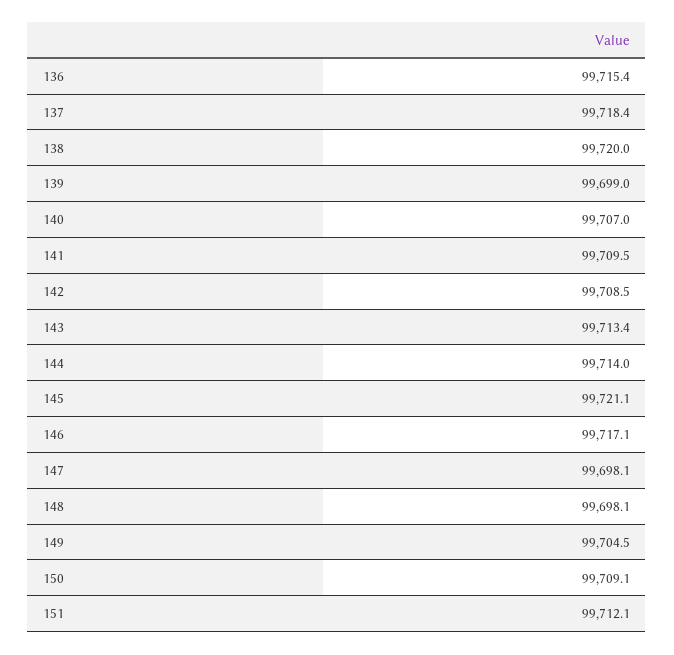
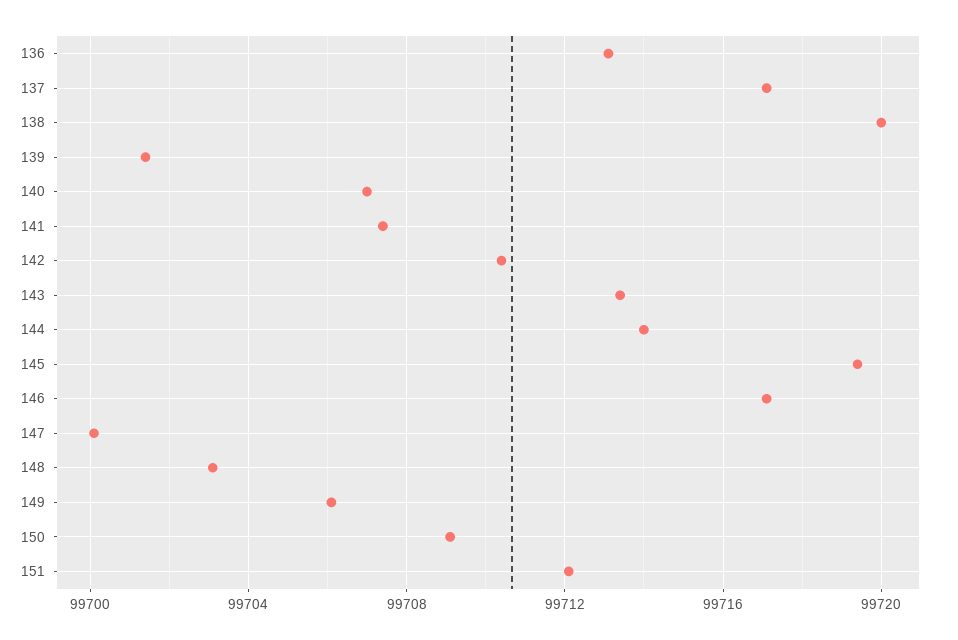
136: 99715.4 -> 99713
137: 99718.4 -> 99717
139: 99699 -> 99701.5
141: 99709.5 -> 99707.5
142: 99708.5 -> 99710.5
145: 99721.1 -> 99719.5
147: 99698.1 -> 99700
148: 99698.1 -> 99703
149: 99704.5 -> 99706

